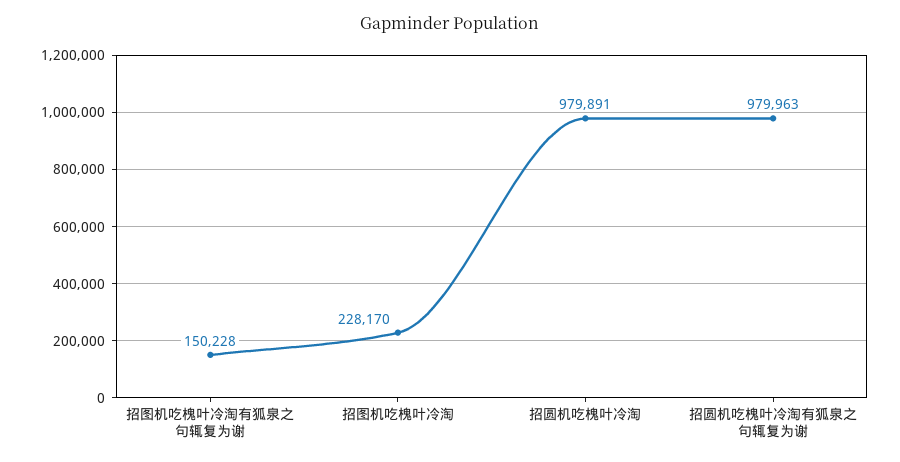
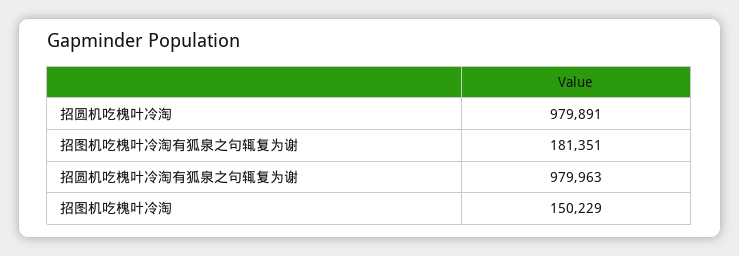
招图机吃槐叶冷淘有狐泉之句辄复为谢: 150228 -> 181351
招图机吃槐叶冷淘: 228170 -> 150229

